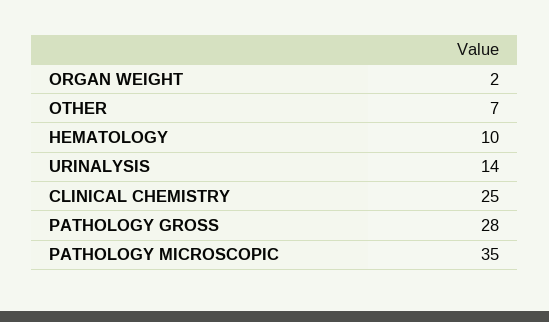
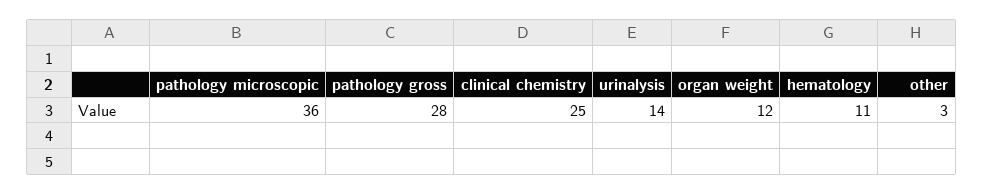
ORGAN WEIGHT: 2 -> 12
OTHER: 7 -> 3
HEMATOLOGY: 10 -> 11
PATHOLOGY MICROSCOPIC: 35 -> 36

